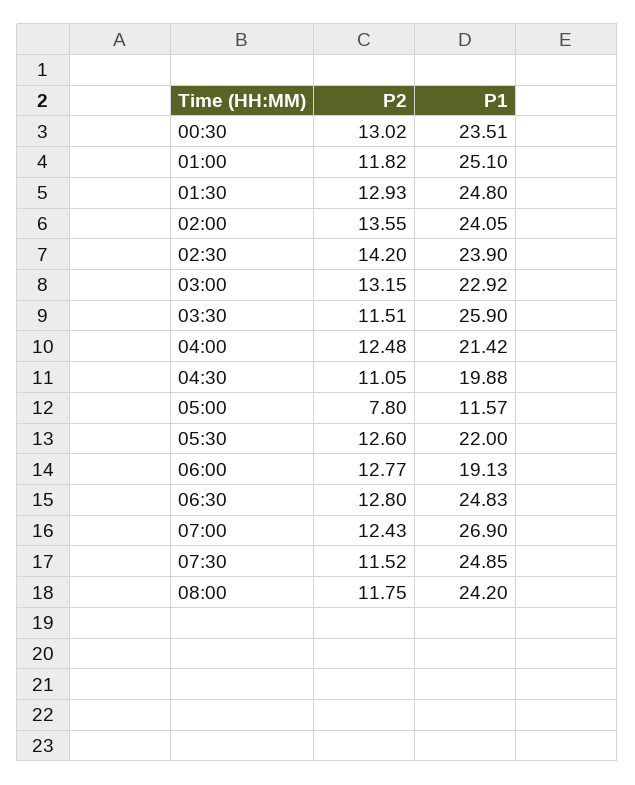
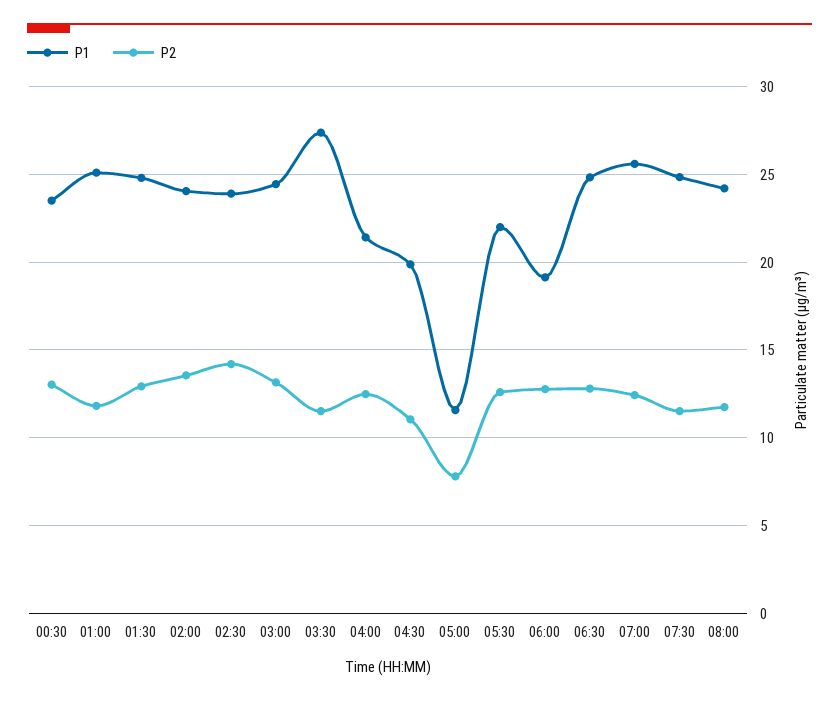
P1, 03:00: 22.92 -> 24.5
P1, 03:30: 25.9 -> 27.5
P1, 07:00: 26.9 -> 25.5

